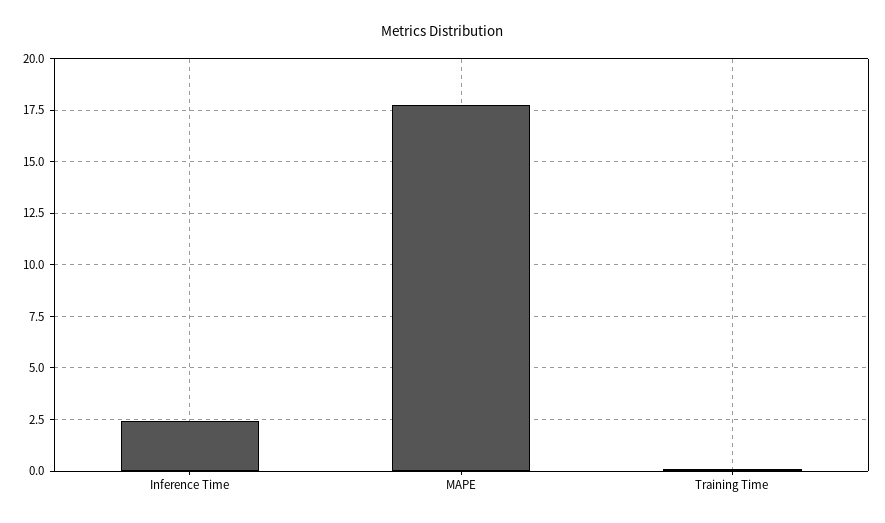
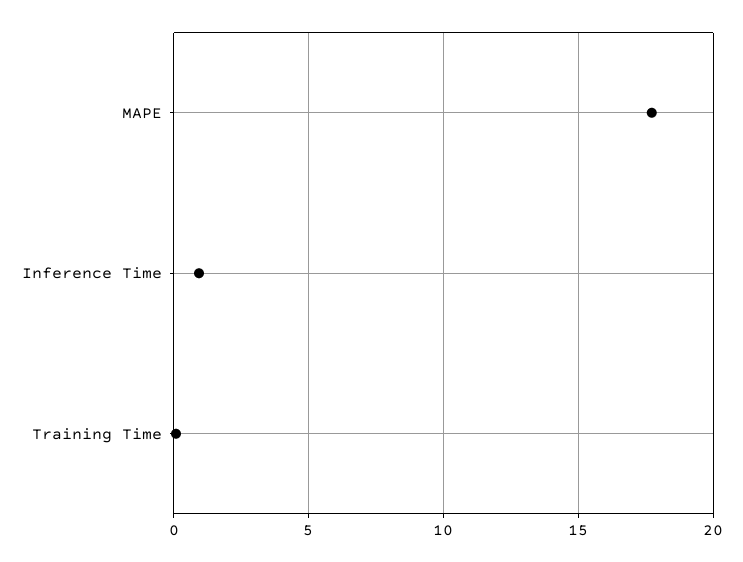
Inference Time: 2.5 -> 1

